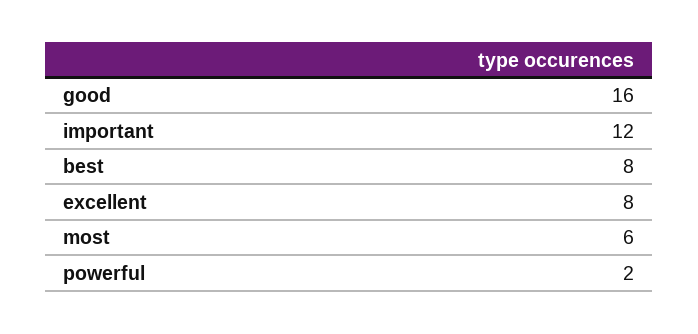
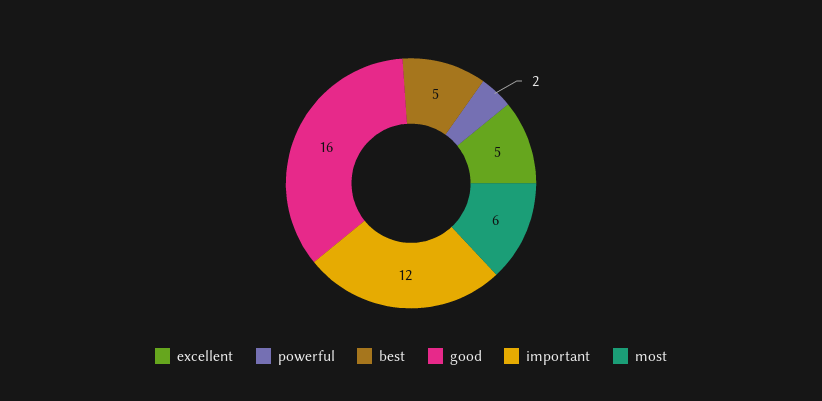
best: 8 -> 5
excellent: 8 -> 5

